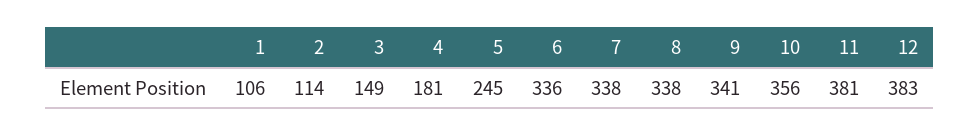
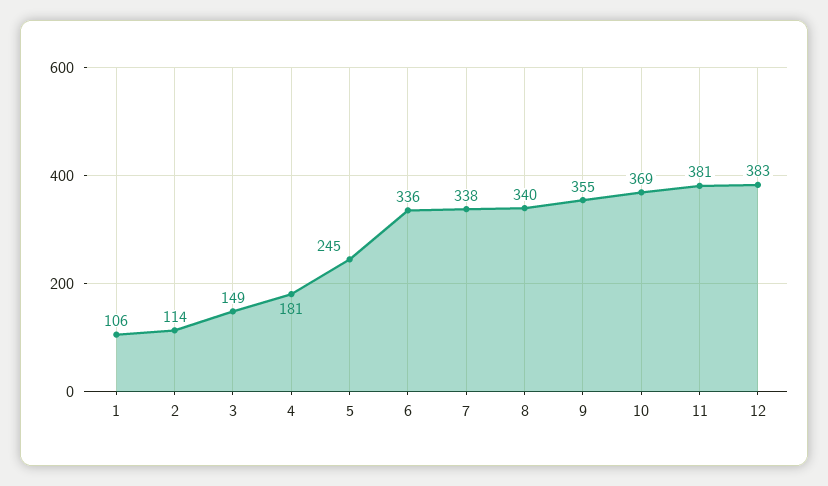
8: 338 -> 340
9: 341 -> 355
10: 356 -> 369

